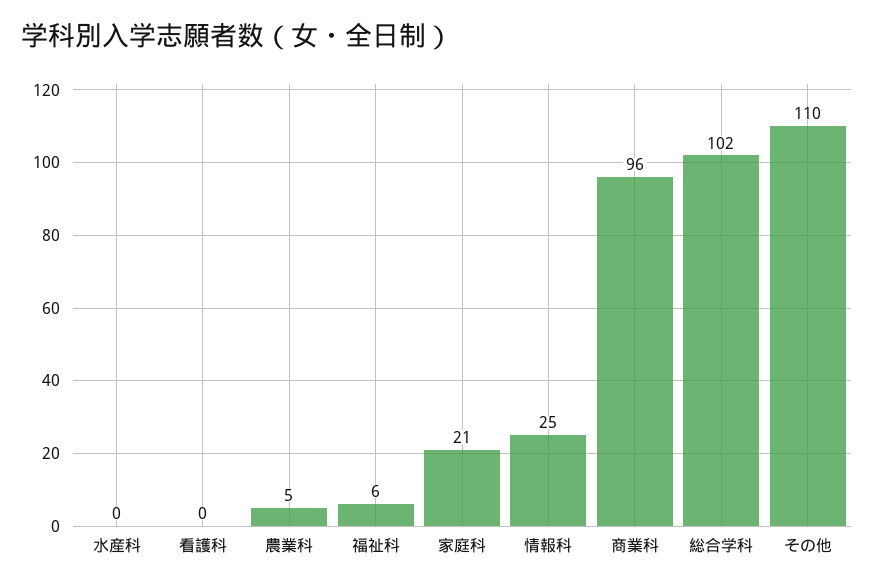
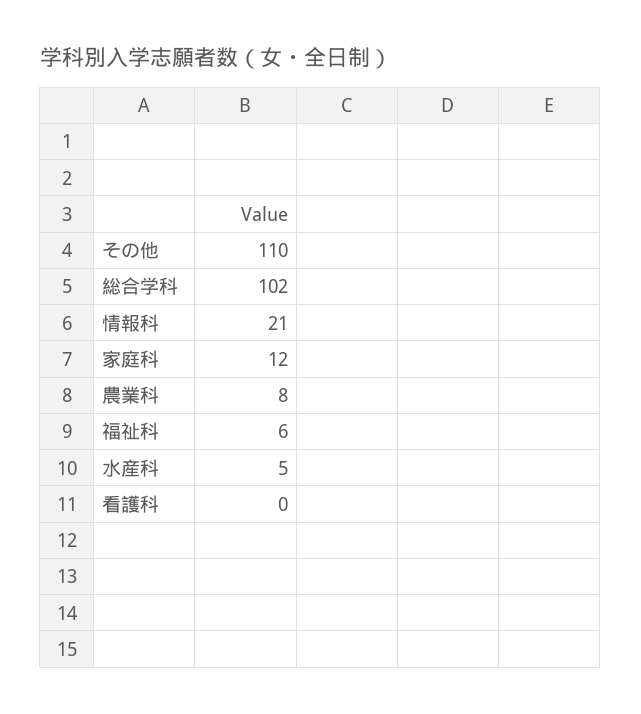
水産科: 0 -> 5
農業科: 5 -> 8
家庭科: 21 -> 12
情報科: 25 -> 21
商業科: 96 -> none

